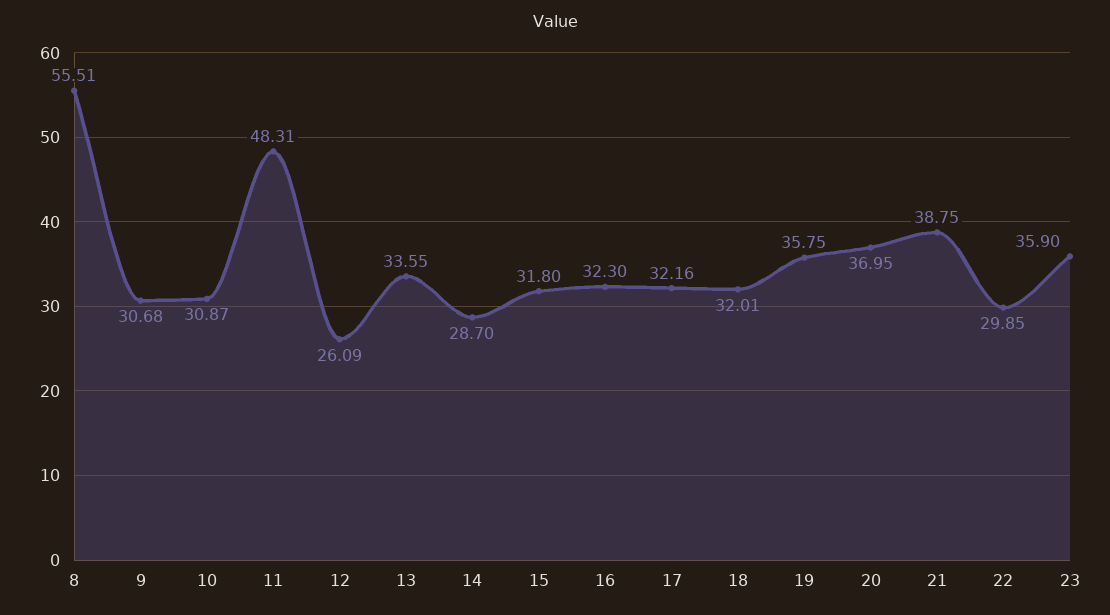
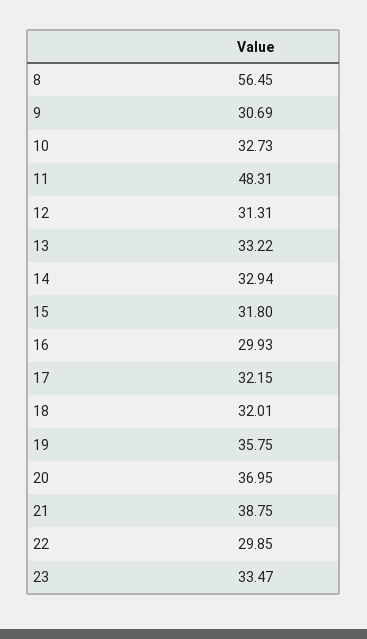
8: 55.51 -> 56.45
9: 30.68 -> 30.69
10: 30.87 -> 32.73
12: 26.09 -> 31.31
13: 33.55 -> 33.22
14: 28.7 -> 32.94
16: 32.3 -> 29.93
17: 32.16 -> 32.15
23: 35.9 -> 33.47

